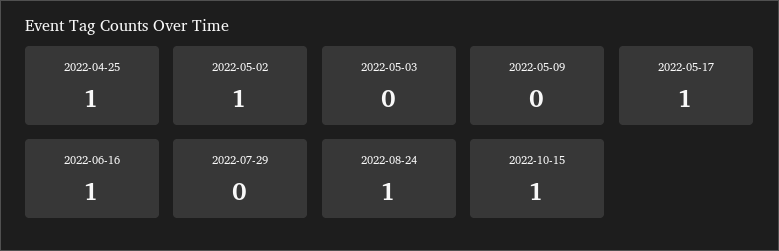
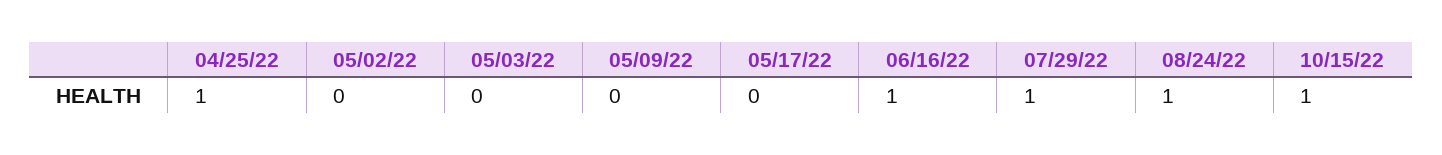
2022-05-02: 1 -> 0
2022-05-17: 1 -> 0
2022-07-29: 0 -> 1

